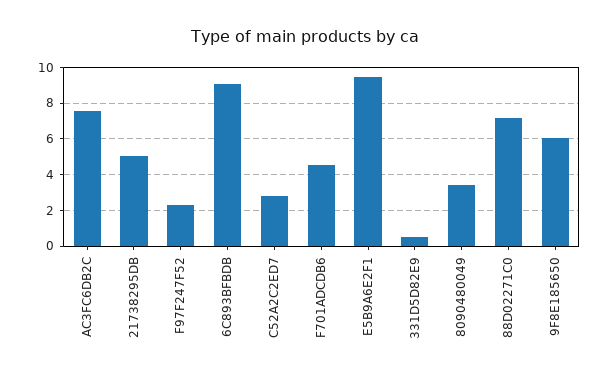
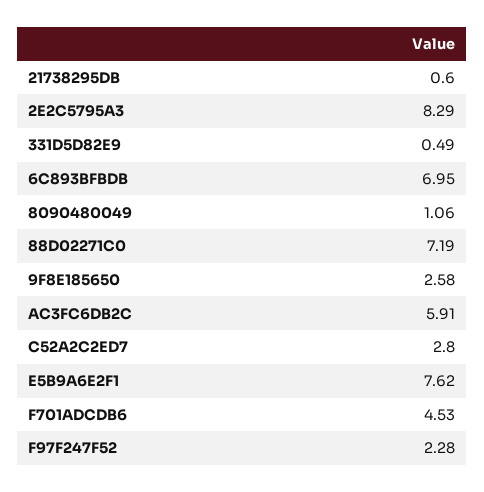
AC3FC6DB2C: 7.5 -> 5.91
21738295DB: 5 -> 0.6
6C893BFBDB: 9 -> 6.95
E5B9A6E2F1: 9.5 -> 7.62
8090480049: 3.5 -> 1.06
9F8E185650: 6 -> 2.58
2E2C5795A3: none -> 8.29

